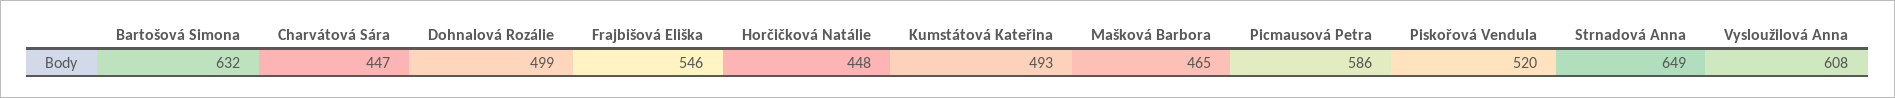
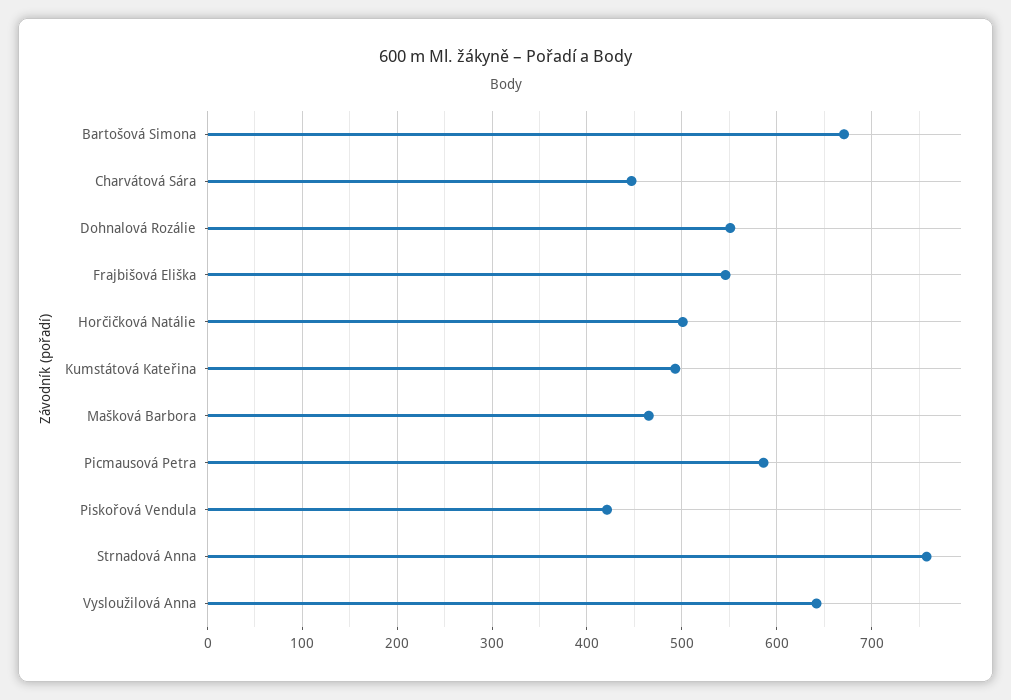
Bartošová Simona: 632 -> 670
Dohnalová Rozálie: 499 -> 550
Horčičková Natálie: 448 -> 500
Piskořová Vendula: 520 -> 420
Strnadová Anna: 649 -> 760
Vysloužilová Anna: 608 -> 640

